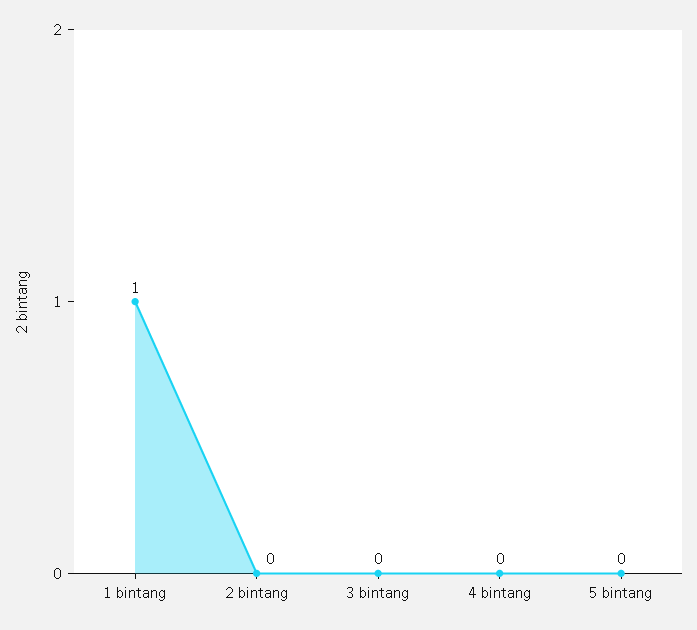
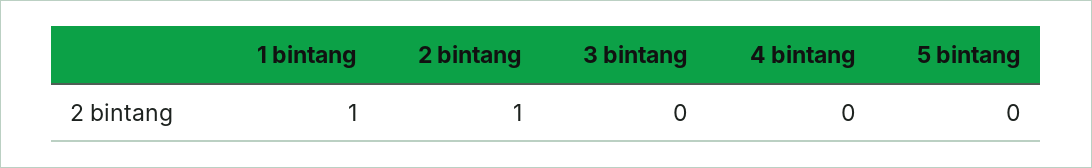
2 bintang: 0 -> 1

